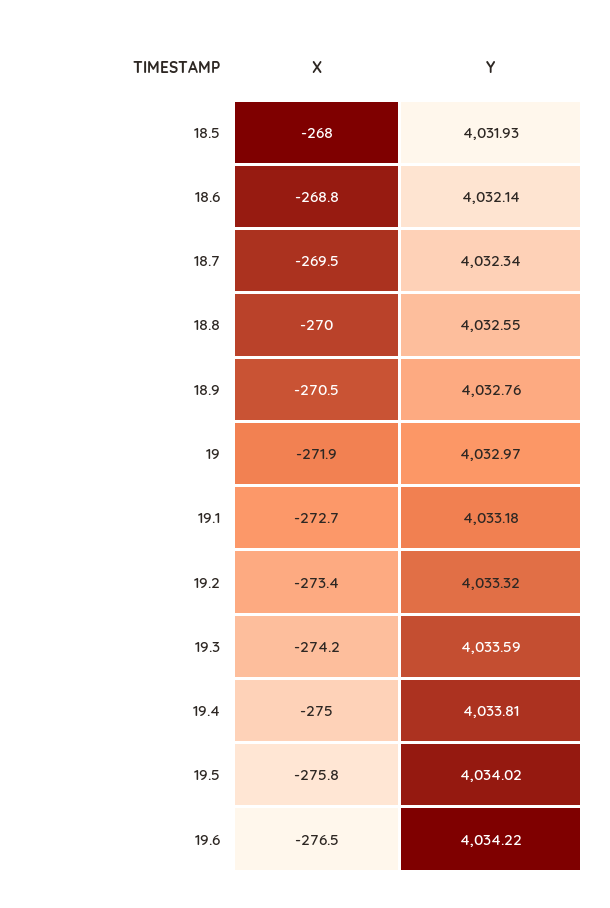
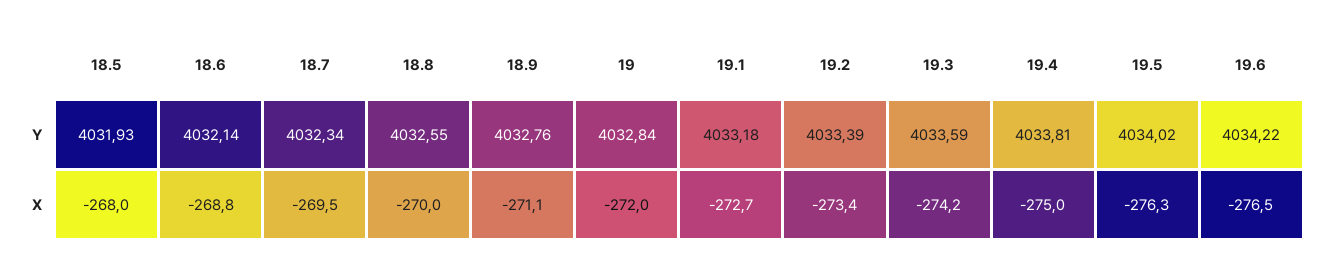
X, 18.9: -270.5 -> -271.1
X, 19: -271.9 -> -272
Y, 19: 4032.97 -> 4032.84
Y, 19.2: 4033.32 -> 4033.39
X, 19.5: -275.8 -> -276.3

